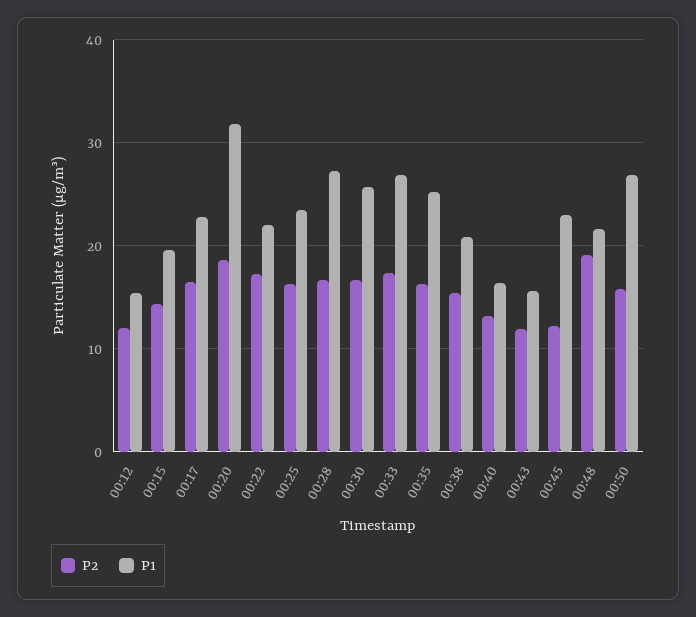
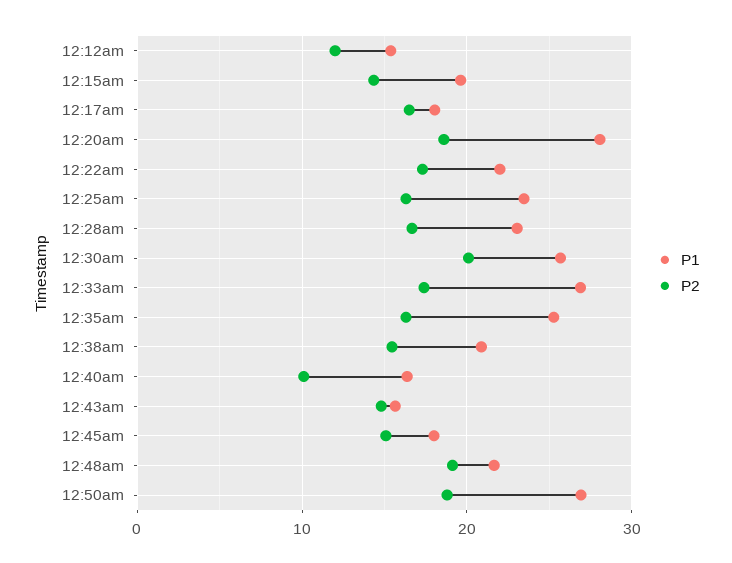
P1, 00:17: 23 -> 18
P1, 00:20: 32 -> 28
P1, 00:28: 27 -> 23
P2, 00:30: 17 -> 20
P2, 00:40: 13 -> 10
P2, 00:43: 12 -> 15
P2, 00:45: 12 -> 15
P1, 00:45: 23 -> 18
P2, 00:50: 16 -> 19

